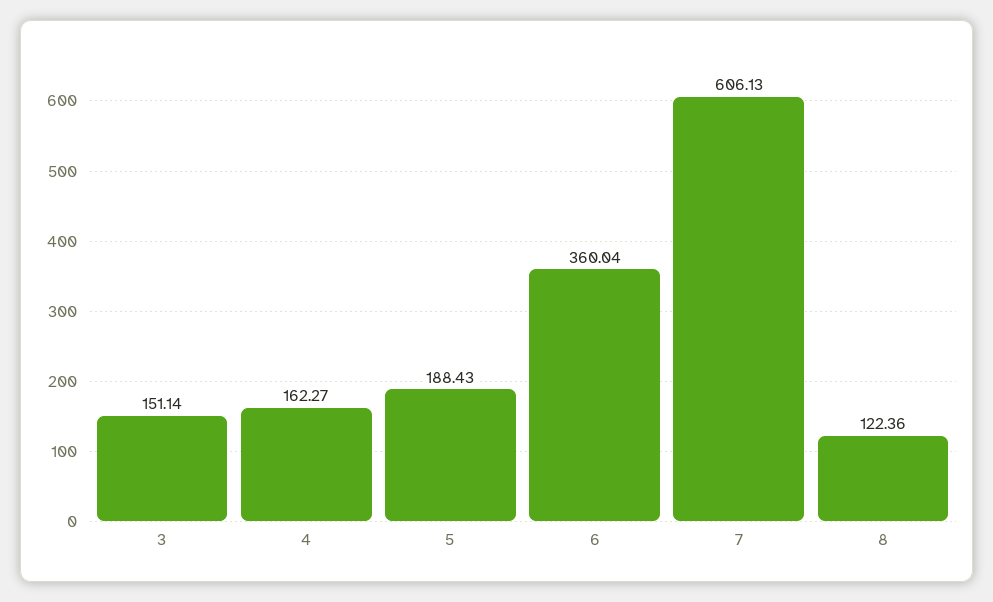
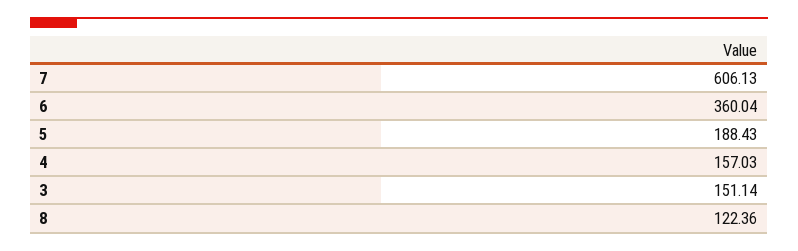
4: 162.27 -> 157.03

